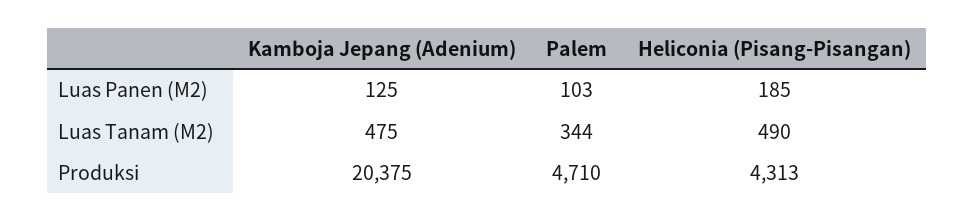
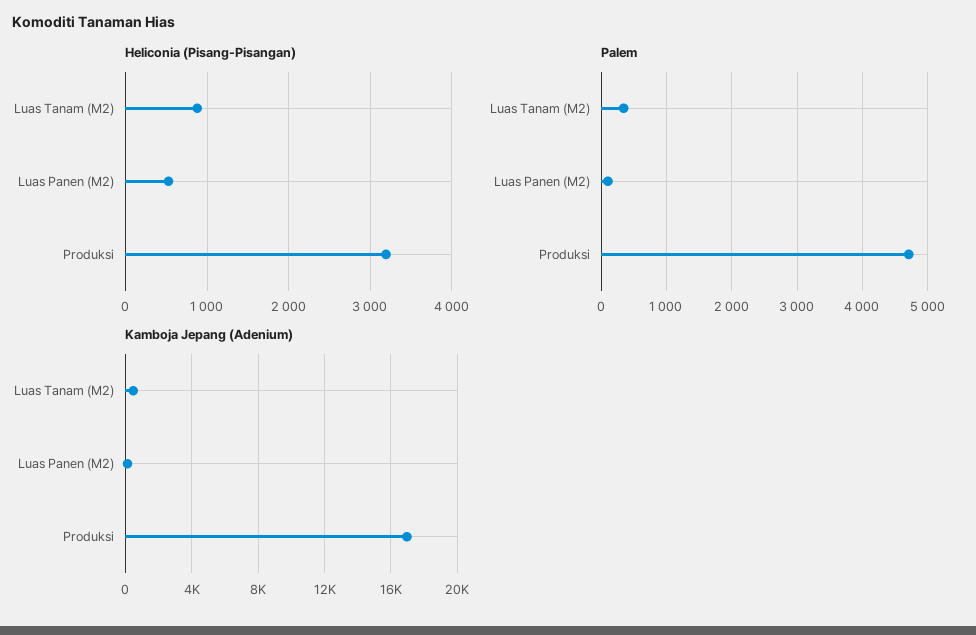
Heliconia (Pisang-Pisangan), Luas Panen (M2): 185 -> 500
Heliconia (Pisang-Pisangan), Luas Tanam (M2): 490 -> 900
Kamboja Jepang (Adenium), Produksi: 20375 -> 17000
Heliconia (Pisang-Pisangan), Produksi: 4313 -> 3200

